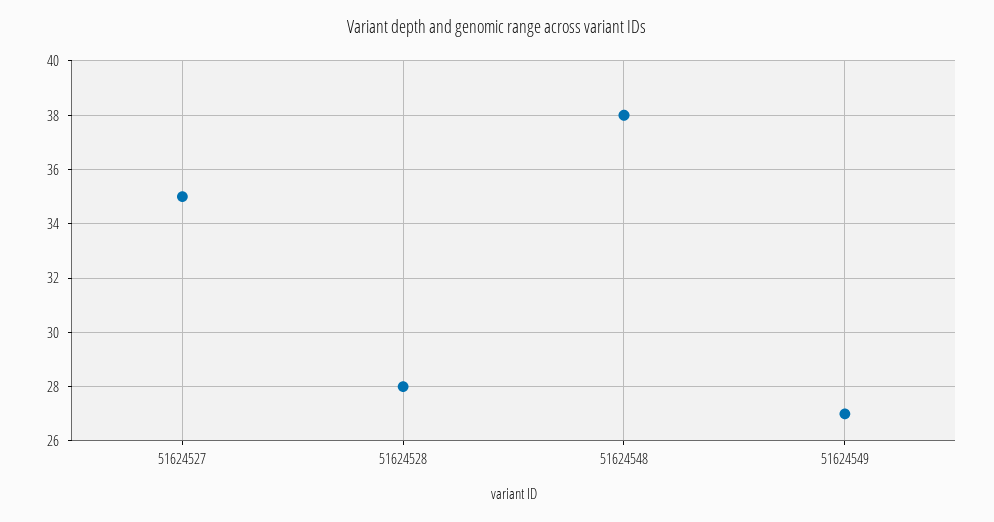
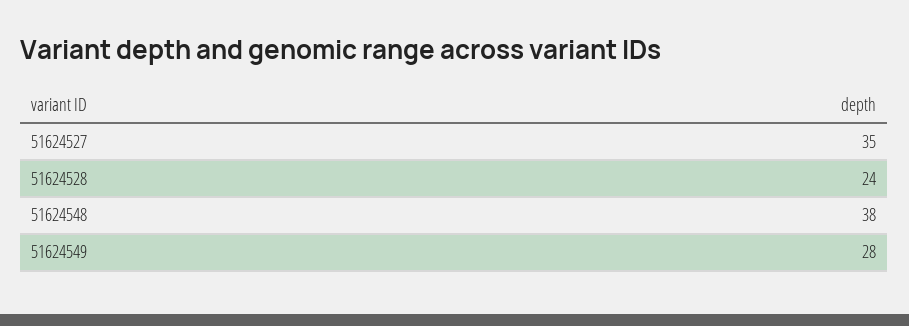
51624528: 28 -> 24
51624549: 27 -> 28

